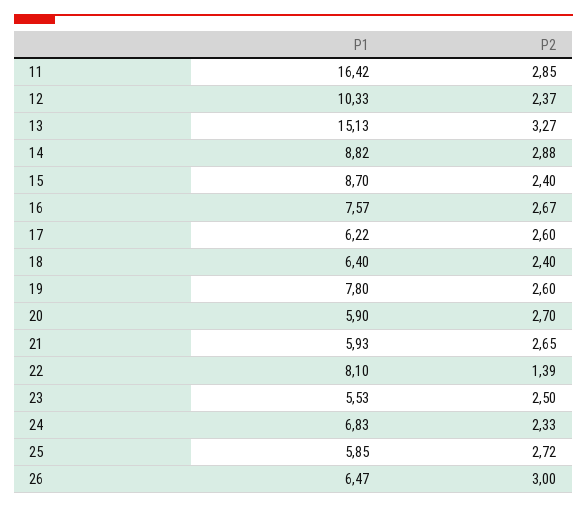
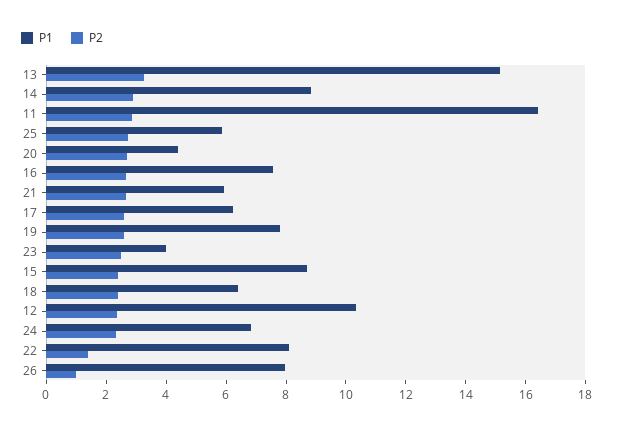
P1, 20: 5.9 -> 4.5
P1, 23: 5.53 -> 4
P1, 26: 6.47 -> 8
P2, 26: 3 -> 1

